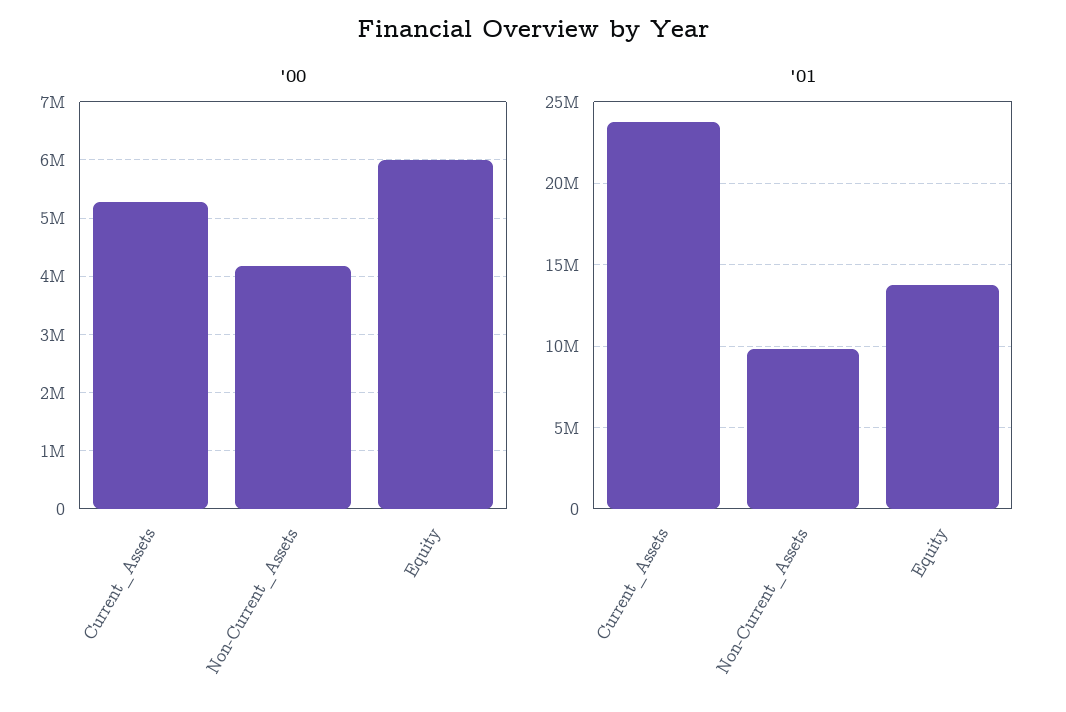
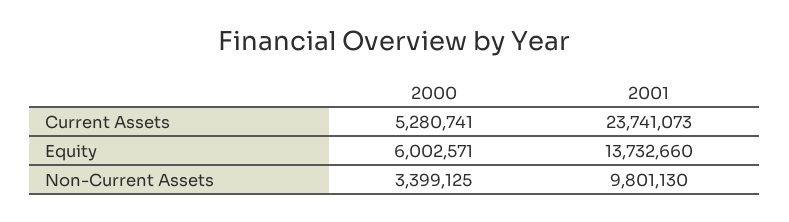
'00, Non-Current_Assets: 4200000 -> 3399125

